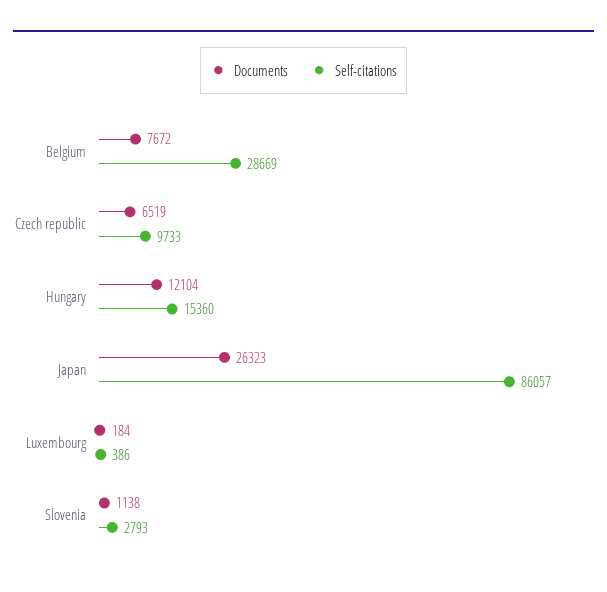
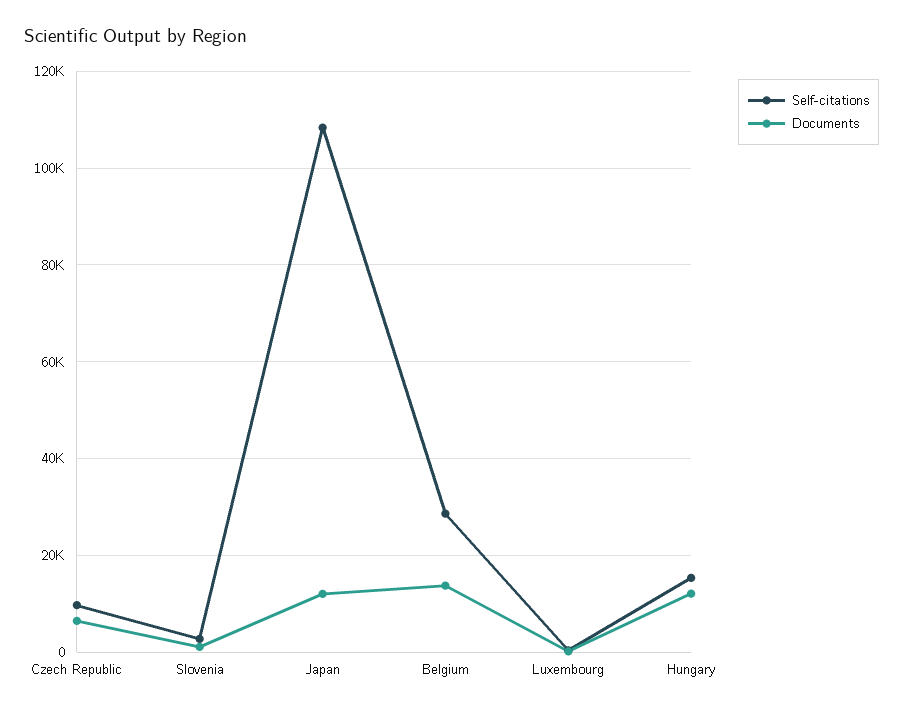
Documents, Belgium: 7672 -> 14000
Documents, Japan: 26323 -> 12000
Self-citations, Japan: 86057 -> 108000

